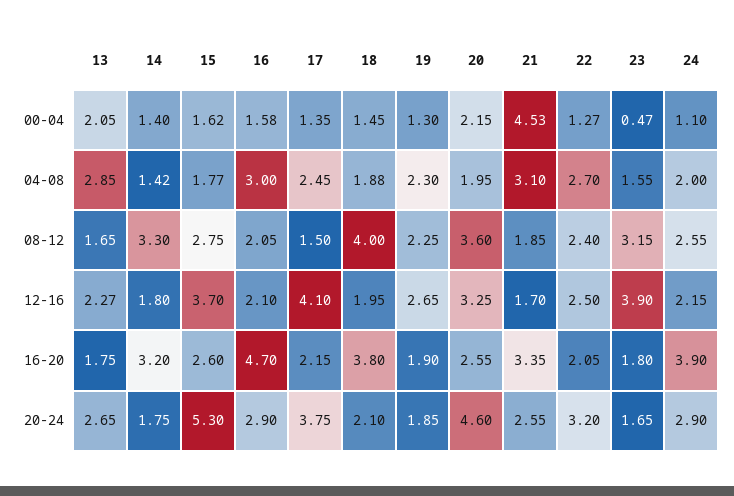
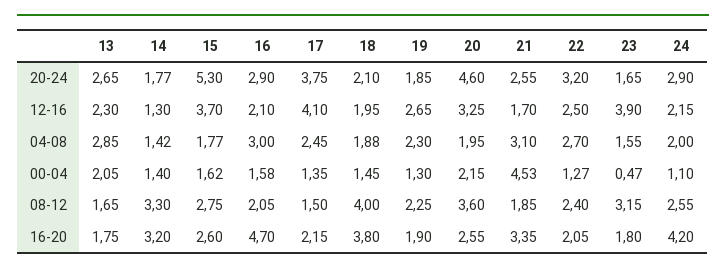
13, 12-16: 2.27 -> 2.3
14, 12-16: 1.8 -> 1.3
24, 16-20: 3.9 -> 4.2
14, 20-24: 1.75 -> 1.77

